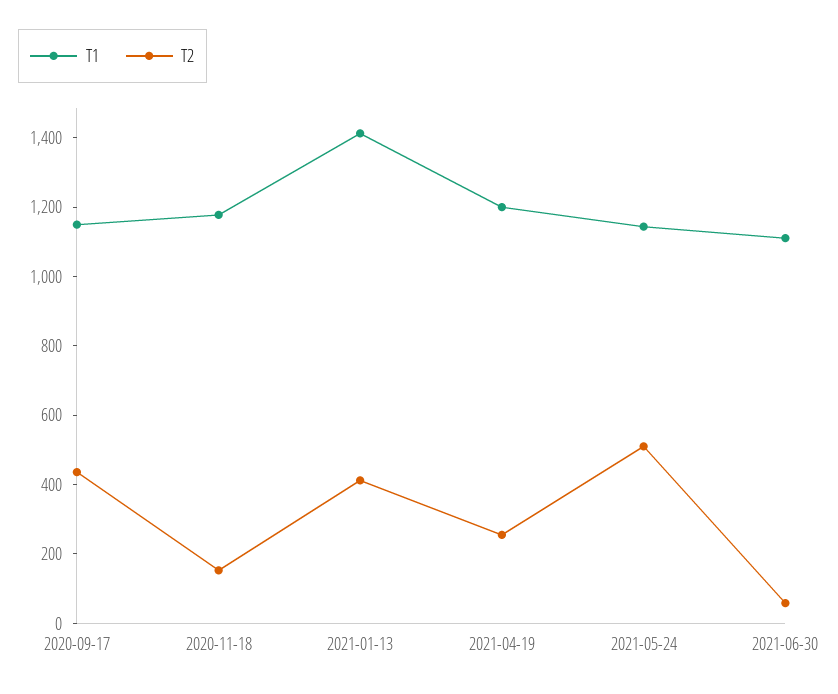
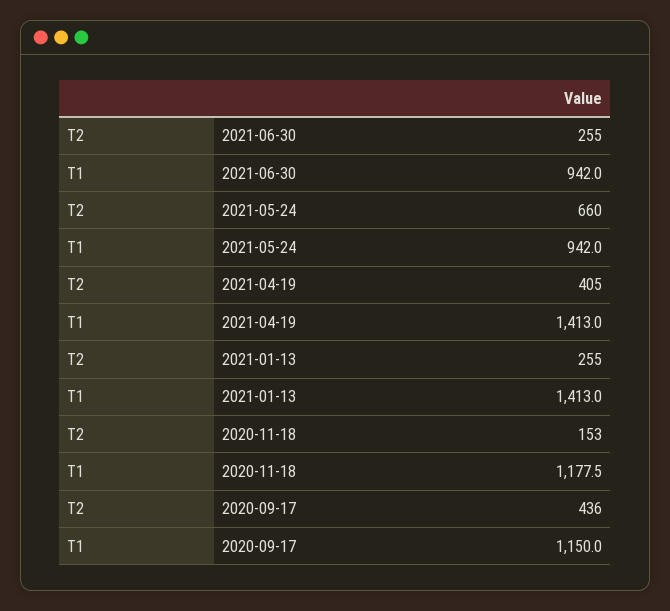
T2, 2021-01-13: 400 -> 255
T1, 2021-04-19: 1200 -> 1413
T2, 2021-04-19: 250 -> 405
T1, 2021-05-24: 1150 -> 942
T2, 2021-05-24: 500 -> 660
T1, 2021-06-30: 1100 -> 942
T2, 2021-06-30: 50 -> 255

